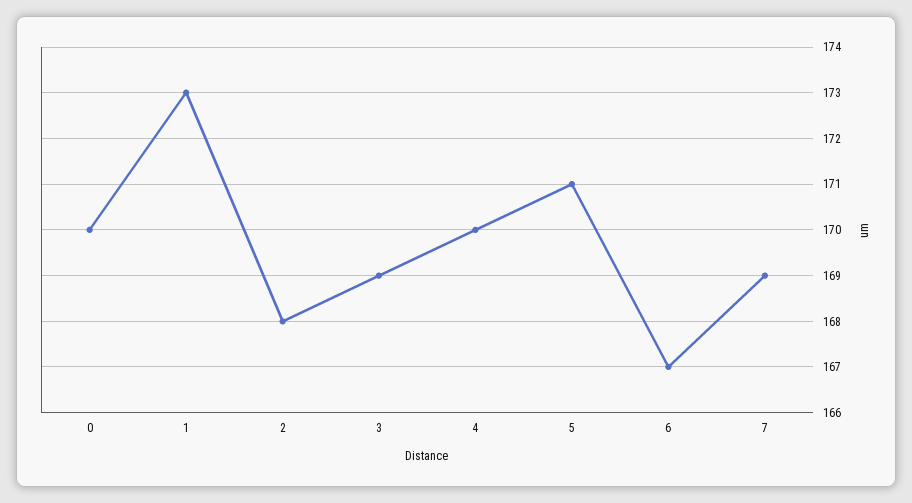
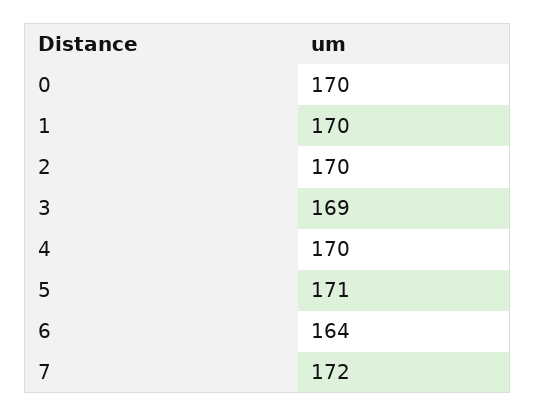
1: 173 -> 170
2: 168 -> 170
6: 167 -> 164
7: 169 -> 172

